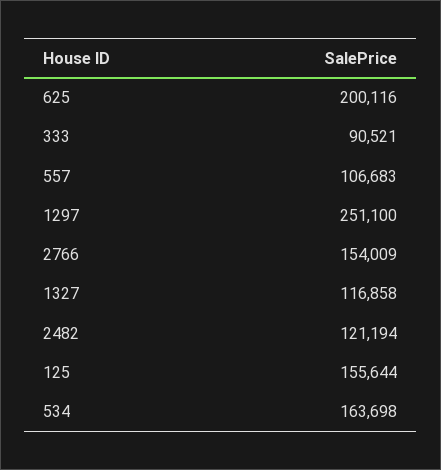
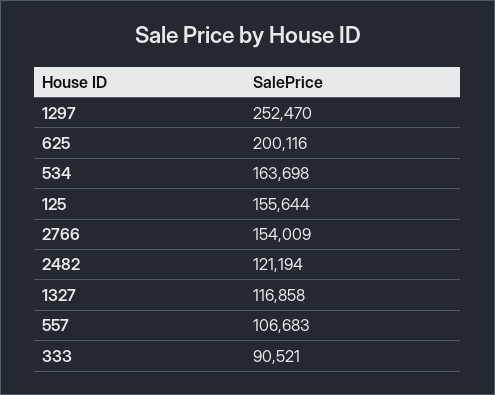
1297: 251100 -> 252470

